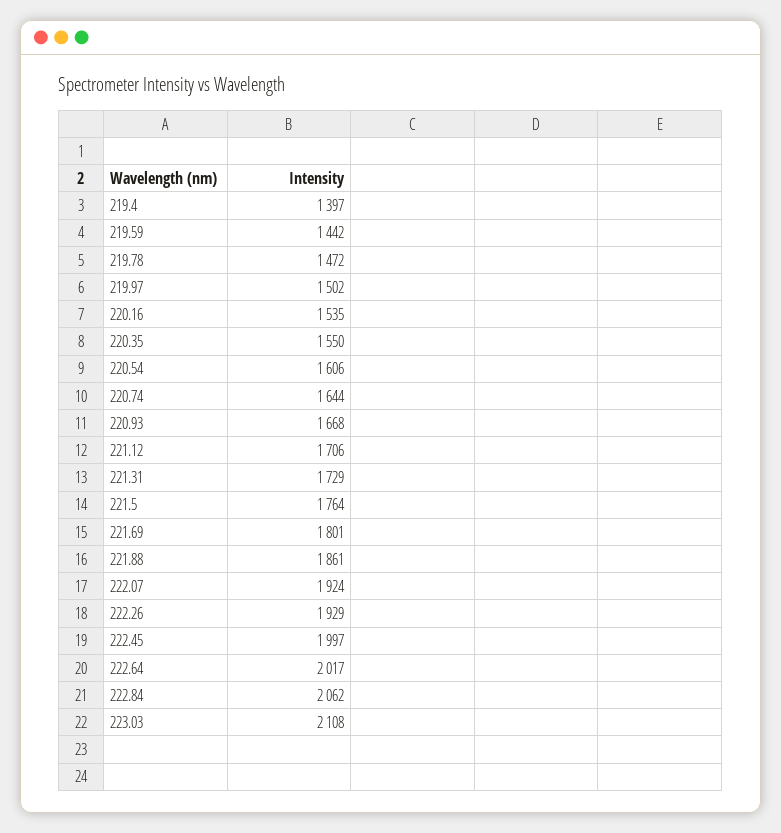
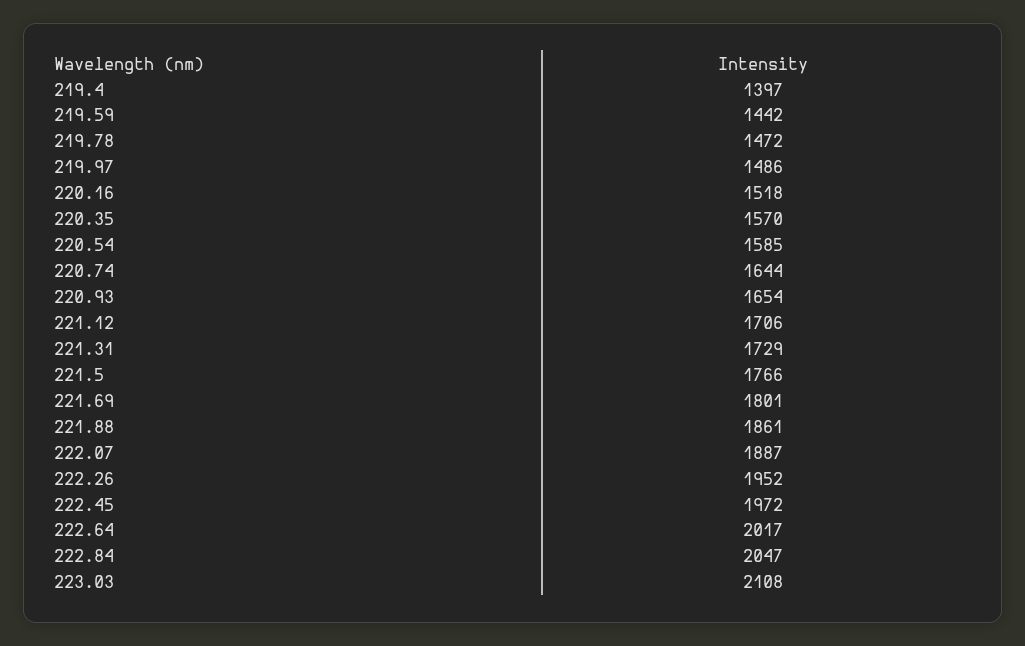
219.97: 1502 -> 1486
220.16: 1535 -> 1518
220.35: 1550 -> 1570
220.54: 1606 -> 1585
220.93: 1668 -> 1654
221.5: 1764 -> 1766
222.07: 1924 -> 1887
222.26: 1929 -> 1952
222.45: 1997 -> 1972
222.84: 2062 -> 2047

